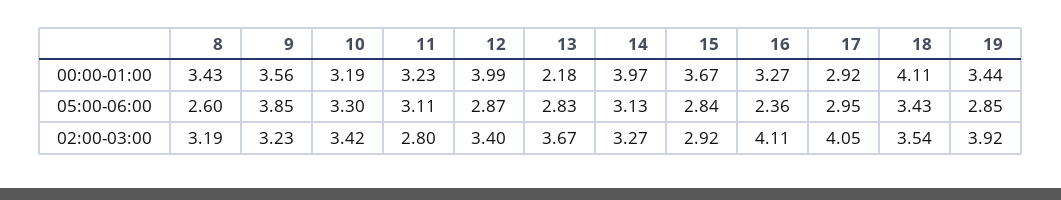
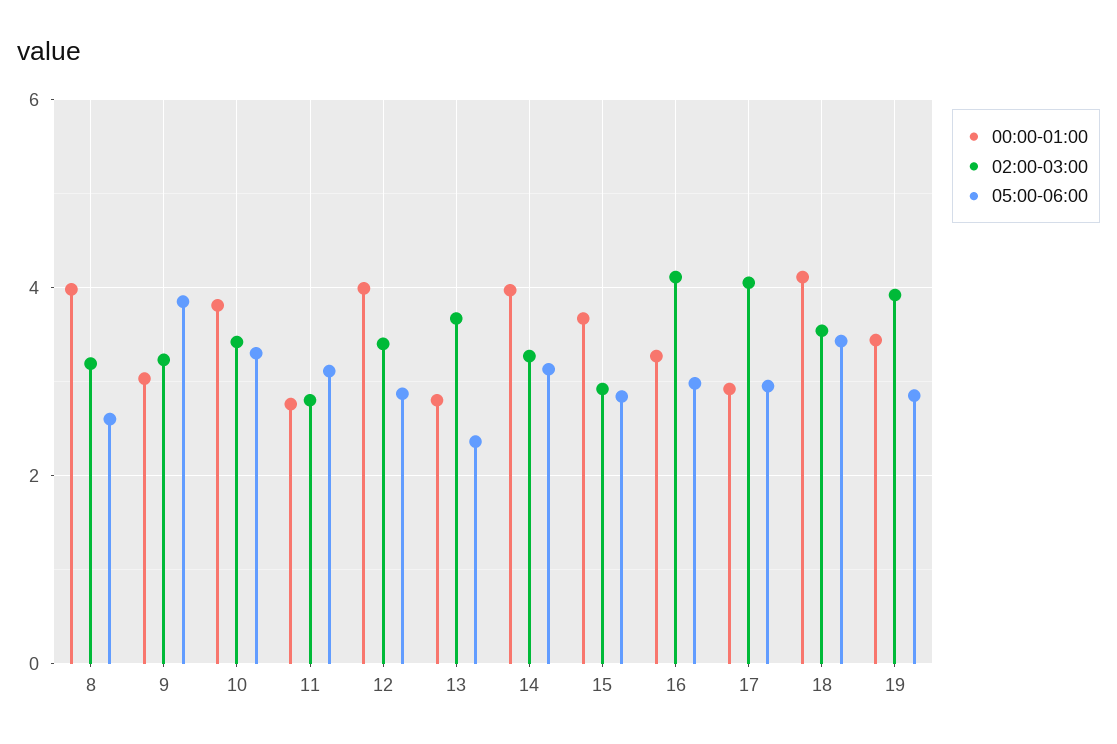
00:00-01:00, 8: 3.43 -> 4
00:00-01:00, 9: 3.56 -> 3
00:00-01:00, 10: 3.19 -> 3.8
00:00-01:00, 11: 3.23 -> 2.8
00:00-01:00, 13: 2.18 -> 2.8
05:00-06:00, 13: 2.83 -> 2.4
05:00-06:00, 16: 2.36 -> 3

